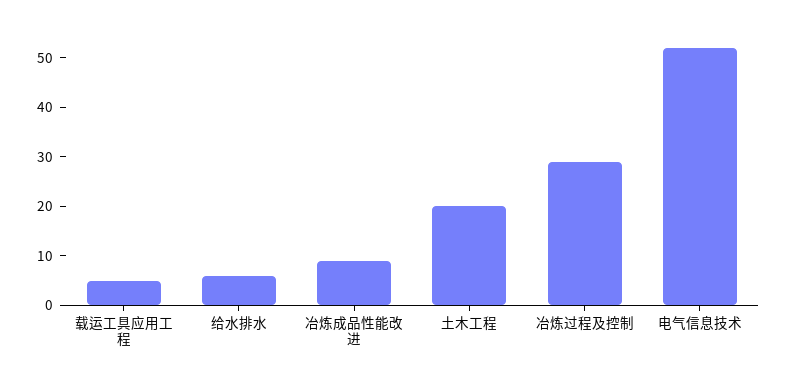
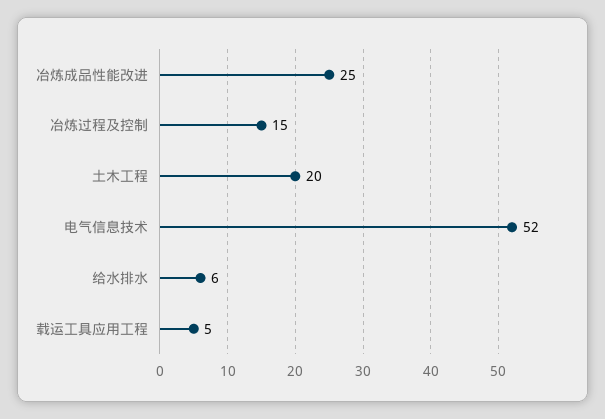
冶炼成品性能改进: 10 -> 25
冶炼过程及控制: 30 -> 15

